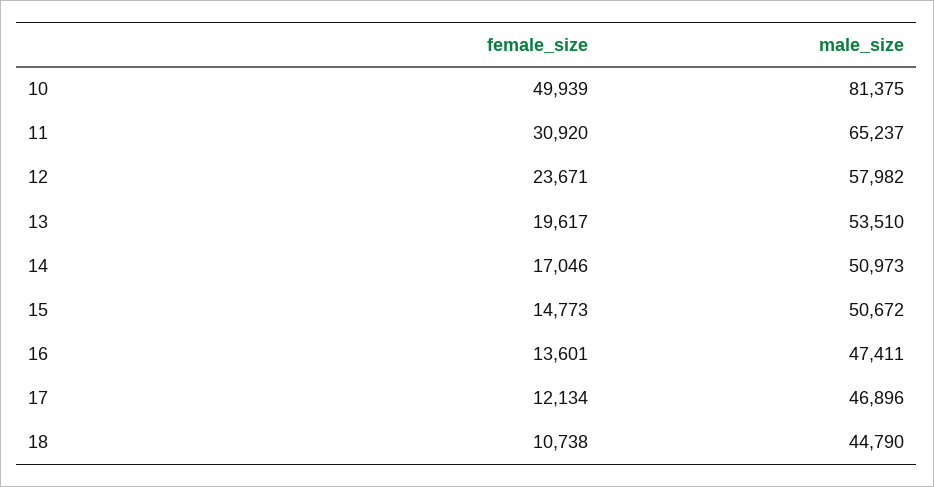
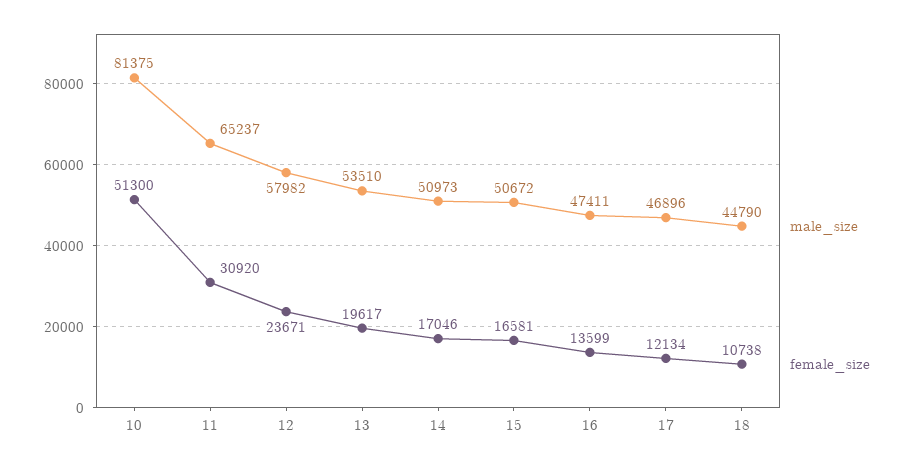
female_size, 10: 49939 -> 51300
female_size, 15: 14773 -> 16581
female_size, 16: 13601 -> 13599

